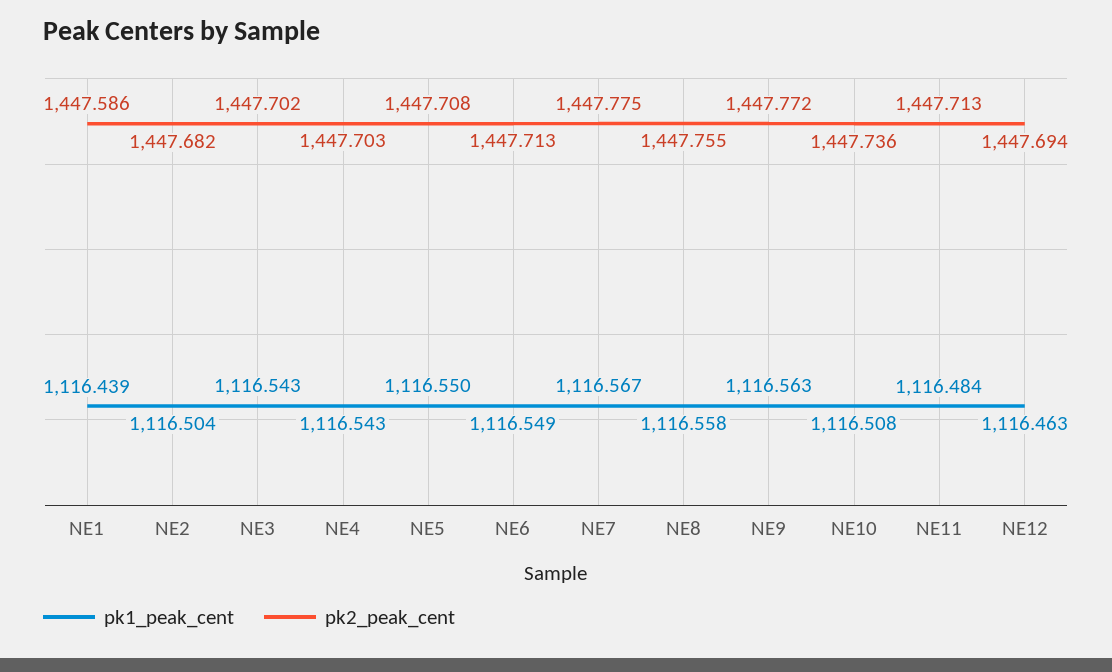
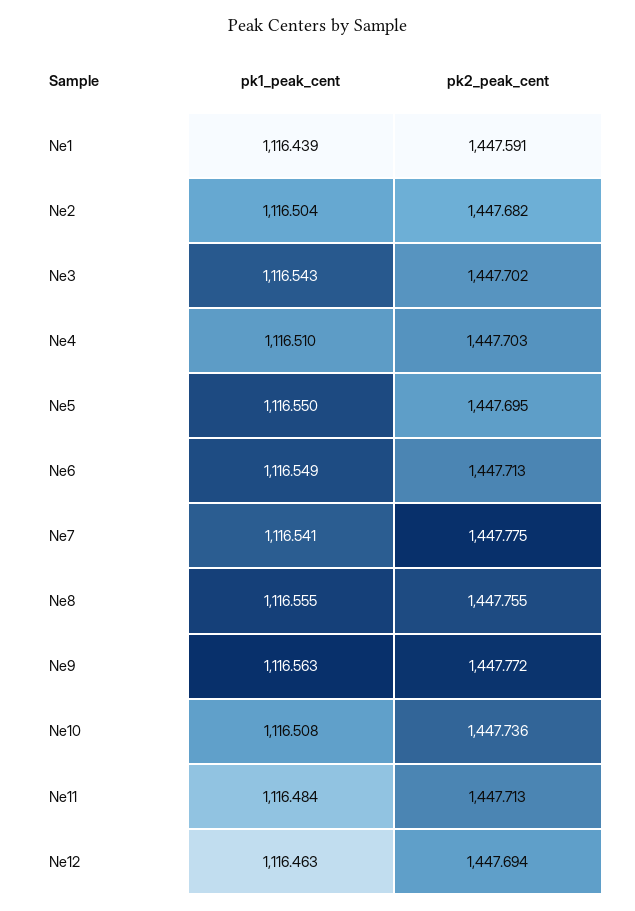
pk2_peak_cent, NE1: 1447.586 -> 1447.591
pk1_peak_cent, NE4: 1116.543 -> 1116.51
pk2_peak_cent, NE5: 1447.708 -> 1447.695
pk1_peak_cent, NE7: 1116.567 -> 1116.541
pk1_peak_cent, NE8: 1116.558 -> 1116.555

